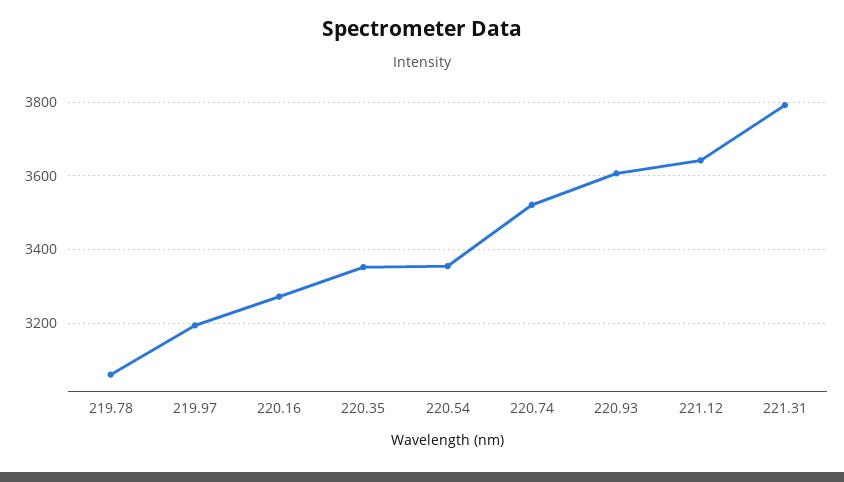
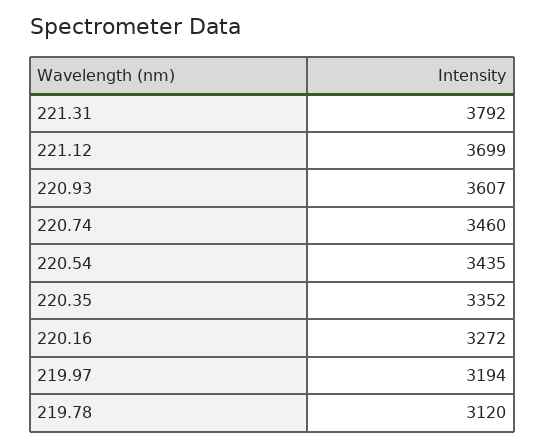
219.78: 3060 -> 3120
220.54: 3360 -> 3435
220.74: 3520 -> 3460
221.12: 3640 -> 3699

